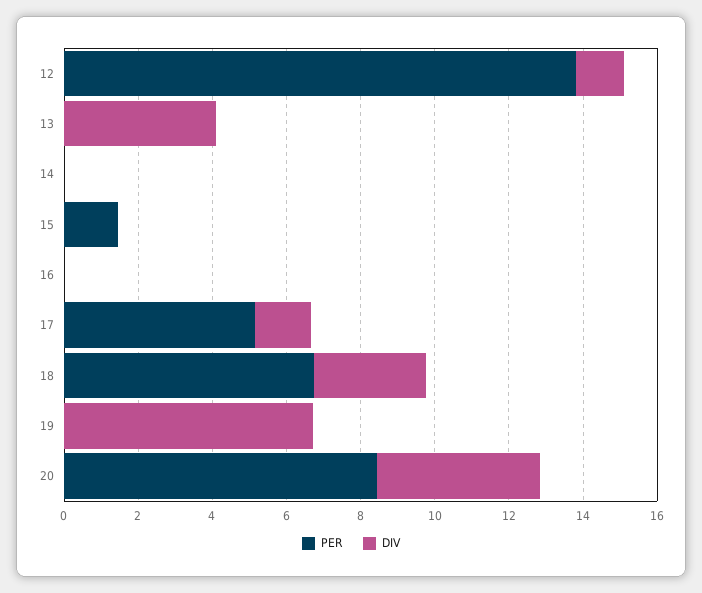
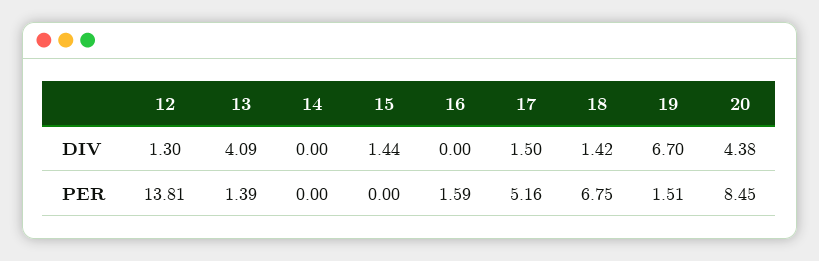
PER, 13: 0 -> 1.39
PER, 15: 1.5 -> 0
DIV, 15: 0 -> 1.44
PER, 16: 0 -> 1.59
DIV, 18: 3 -> 1.42
PER, 19: 0 -> 1.51

